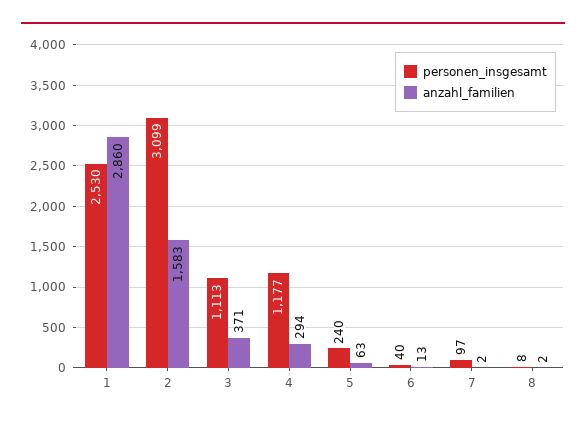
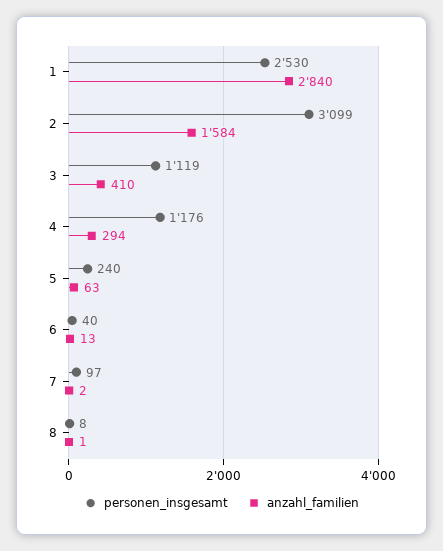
anzahl_familien, 1: 2860 -> 2840
anzahl_familien, 2: 1583 -> 1584
personen_insgesamt, 3: 1113 -> 1119
anzahl_familien, 3: 371 -> 410
personen_insgesamt, 4: 1177 -> 1176
anzahl_familien, 8: 2 -> 1

